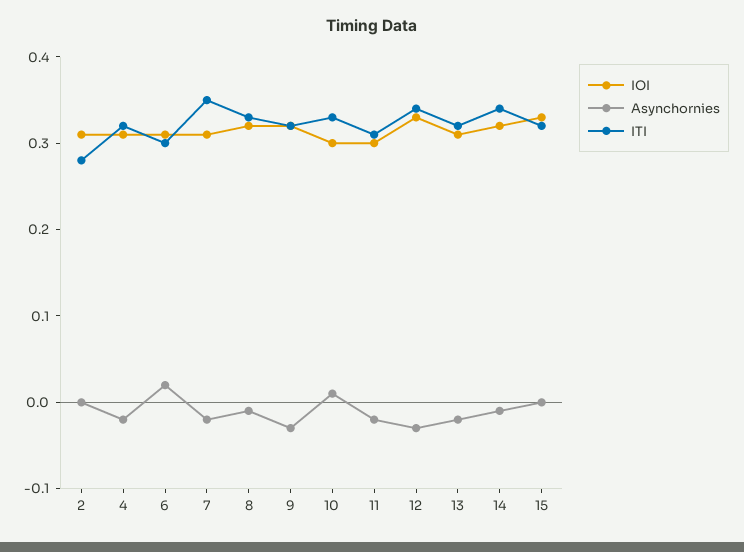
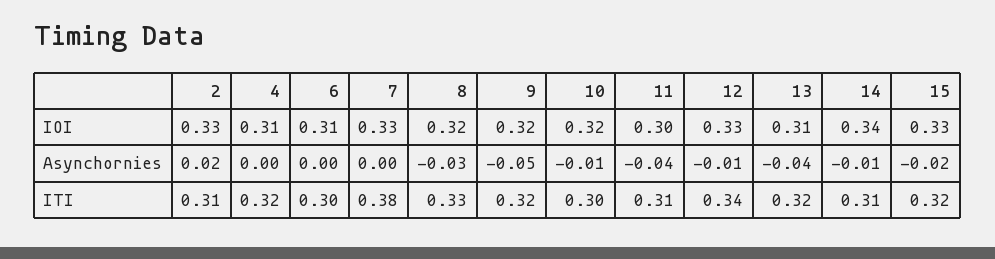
IOI, 2: 0.31 -> 0.33
Asynchornies, 2: 0 -> 0.02
ITI, 2: 0.28 -> 0.31
Asynchornies, 4: -0.02 -> 0
Asynchornies, 6: 0.02 -> 0
IOI, 7: 0.31 -> 0.33
Asynchornies, 7: -0.02 -> 0
ITI, 7: 0.35 -> 0.38
Asynchornies, 8: -0.01 -> -0.03
Asynchornies, 9: -0.03 -> -0.05
IOI, 10: 0.3 -> 0.32
Asynchornies, 10: 0.01 -> -0.01
ITI, 10: 0.33 -> 0.3
Asynchornies, 11: -0.02 -> -0.04
Asynchornies, 12: -0.03 -> -0.01
Asynchornies, 13: -0.02 -> -0.04
IOI, 14: 0.32 -> 0.34
ITI, 14: 0.34 -> 0.31
Asynchornies, 15: 0 -> -0.02

